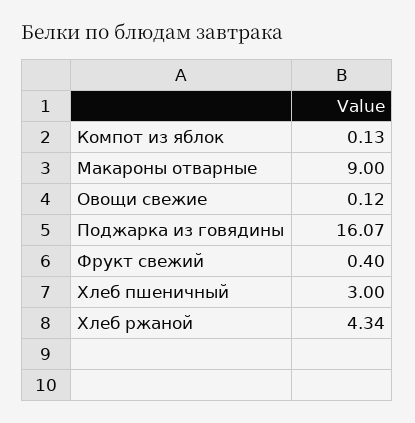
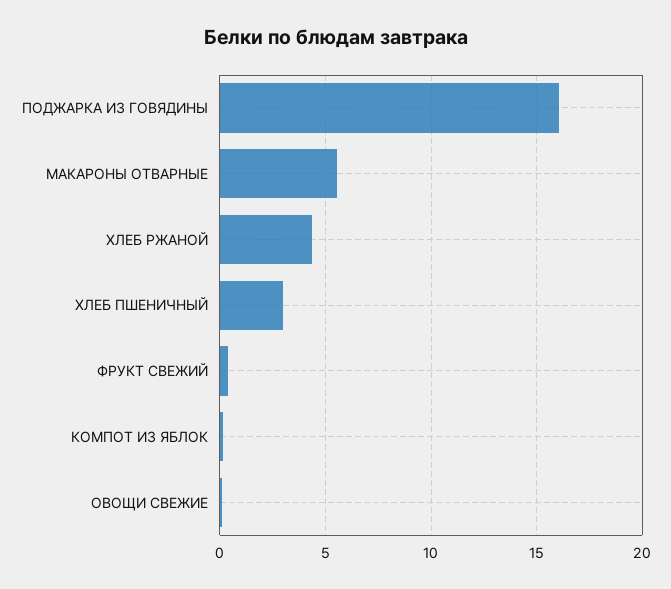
Макароны отварные: 9 -> 5.5

